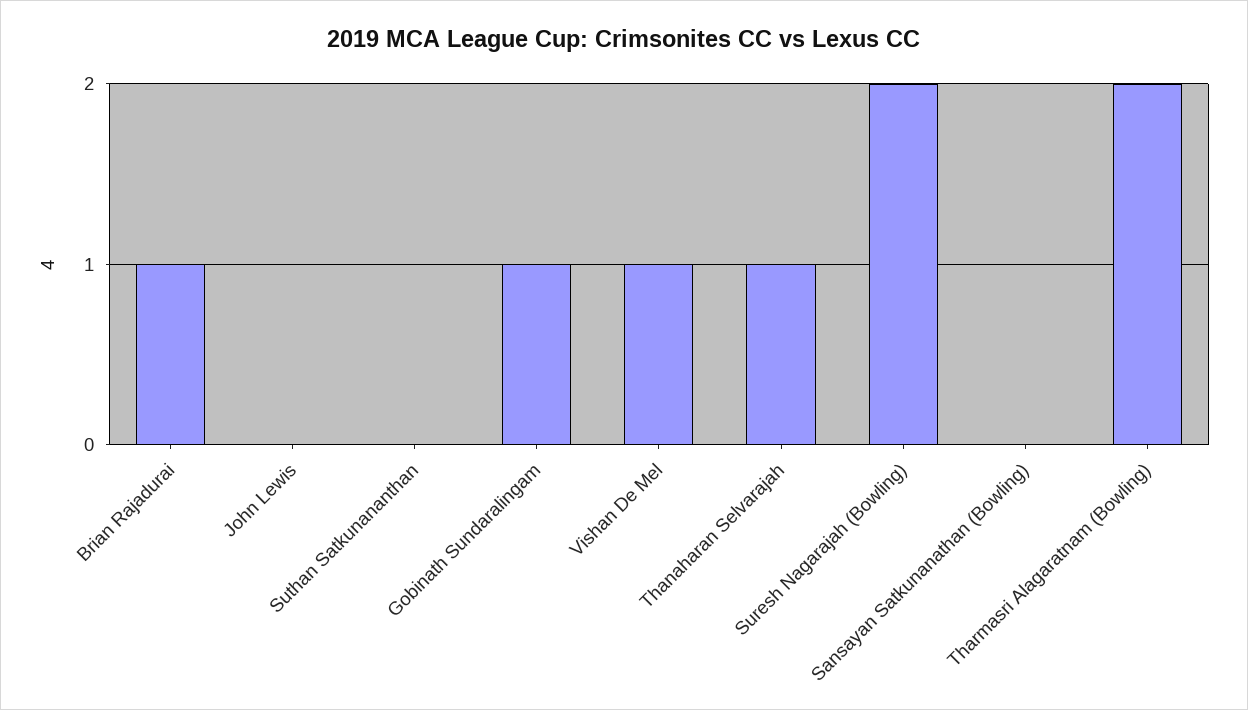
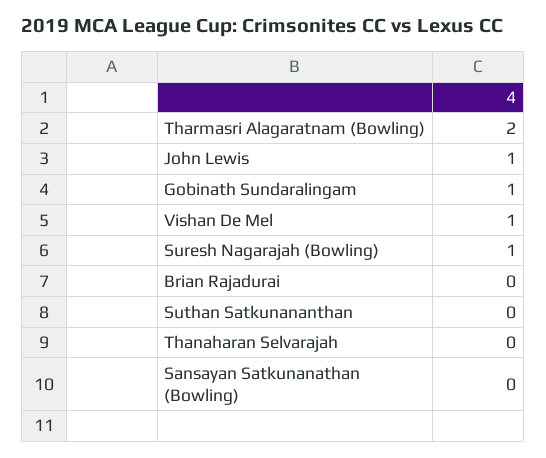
Brian Rajadurai: 1 -> 0
John Lewis: 0 -> 1
Thanaharan Selvarajah: 1 -> 0
Suresh Nagarajah (Bowling): 2 -> 1

